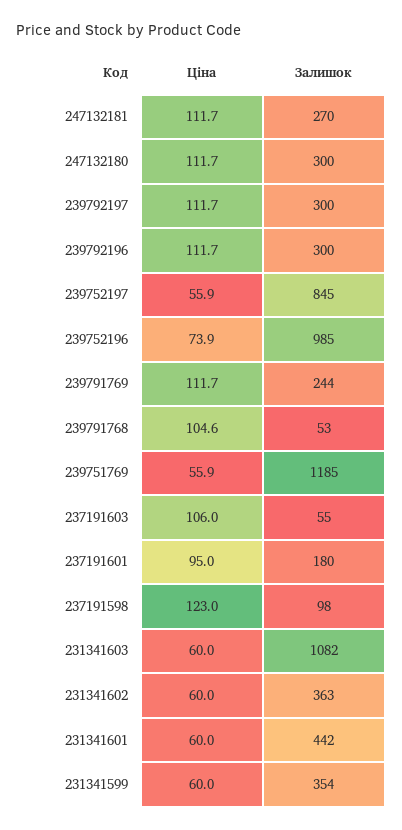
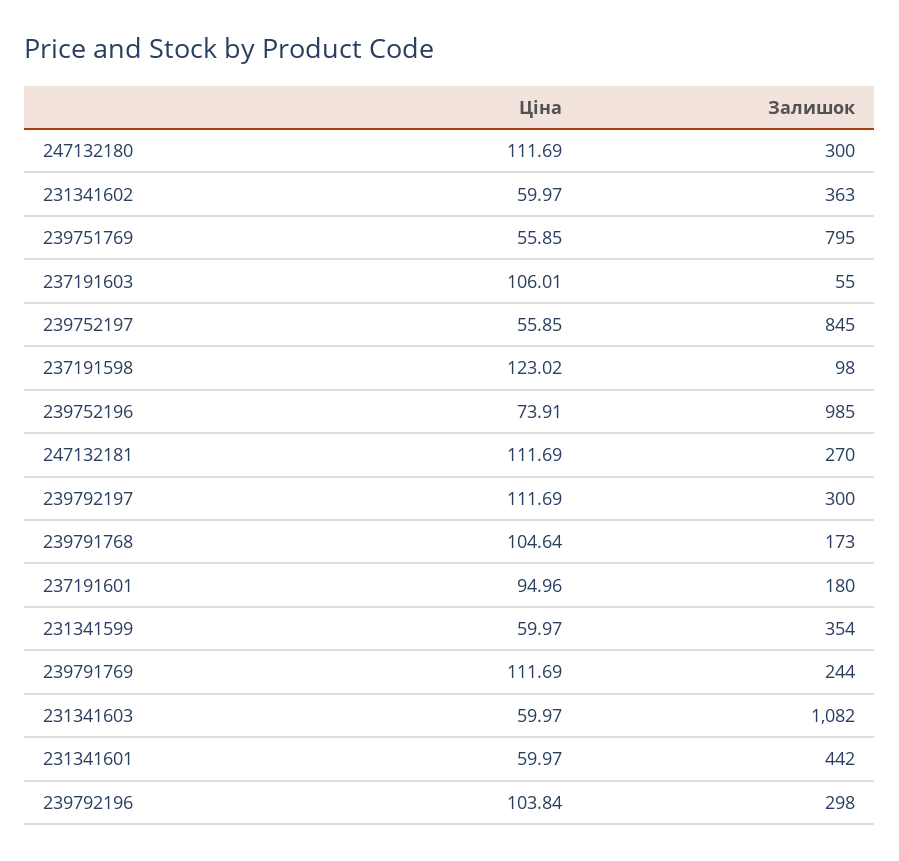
Ціна, 239792196: 111.7 -> 103.84
Залишок, 239792196: 300 -> 298
Залишок, 239791768: 53 -> 173
Залишок, 239751769: 1185 -> 795

